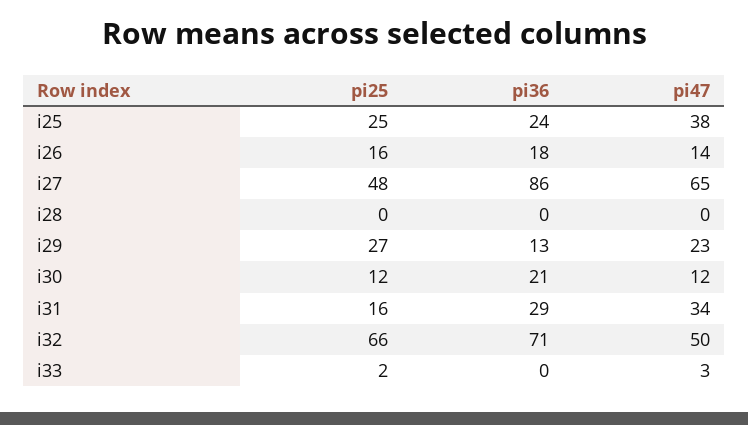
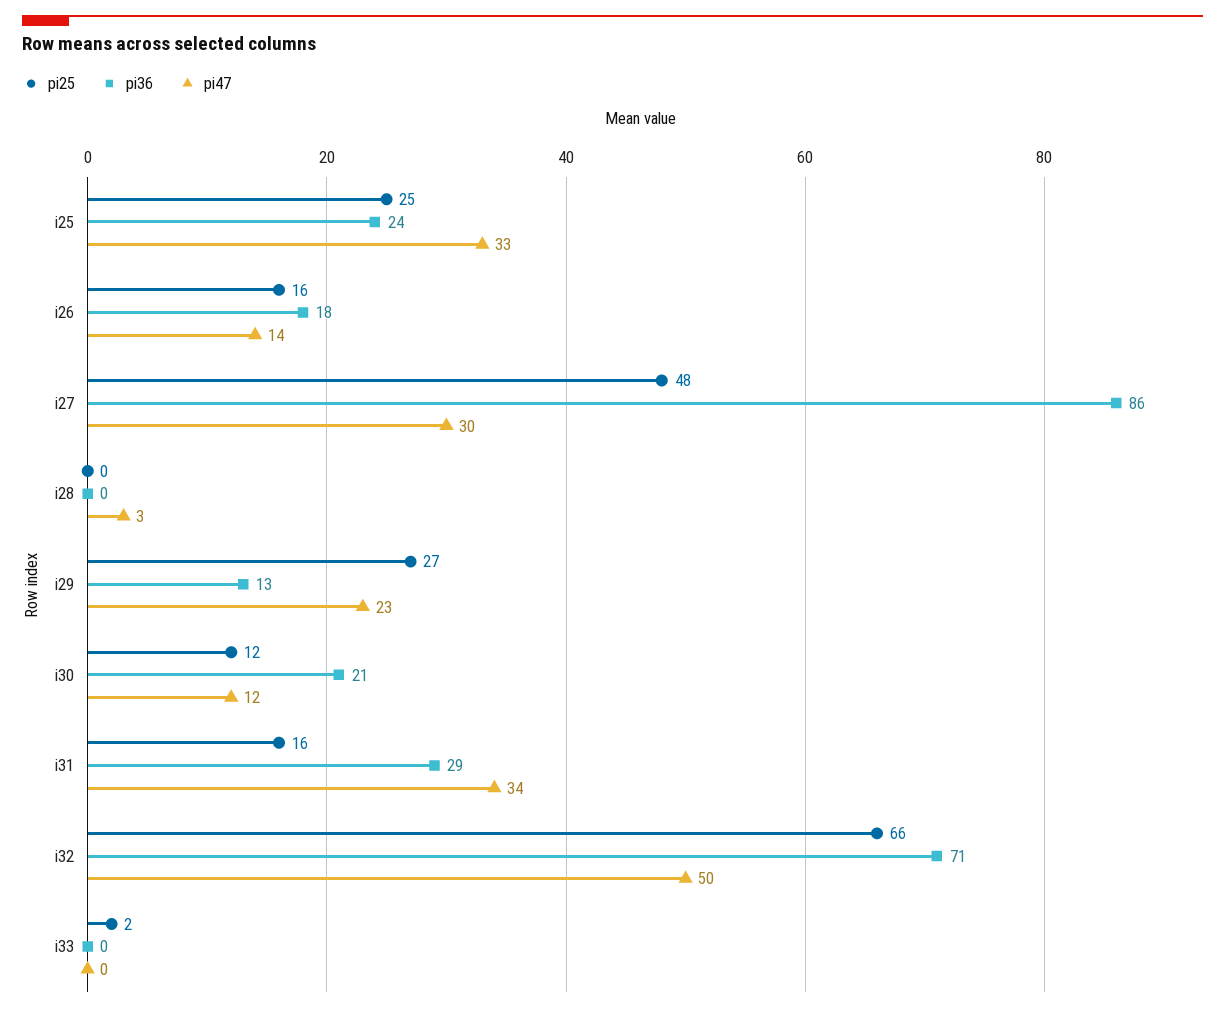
pi47, i25: 38 -> 33
pi47, i27: 65 -> 30
pi47, i28: 0 -> 3
pi47, i33: 3 -> 0

